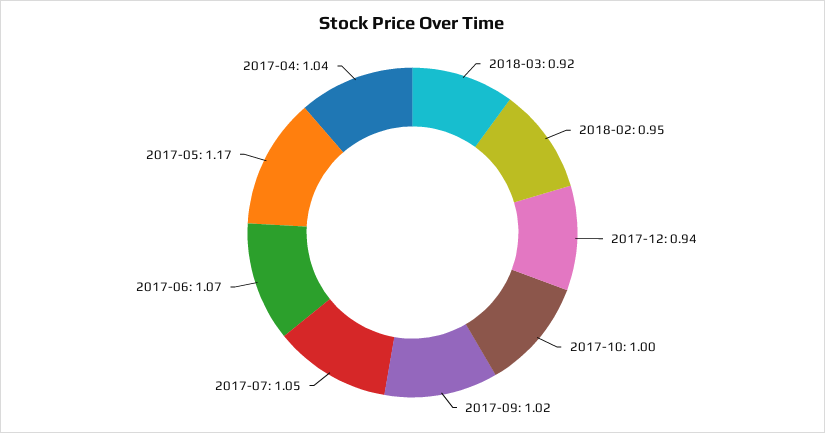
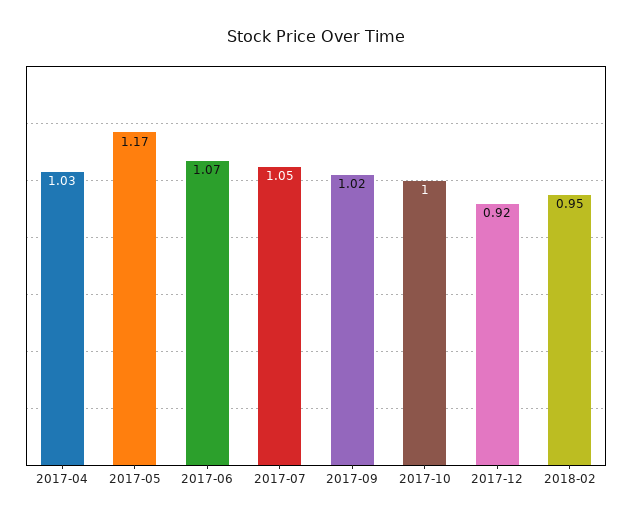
2018-03: 0.92 -> none
2017-12: 0.94 -> 0.92
2017-04: 1.04 -> 1.03

